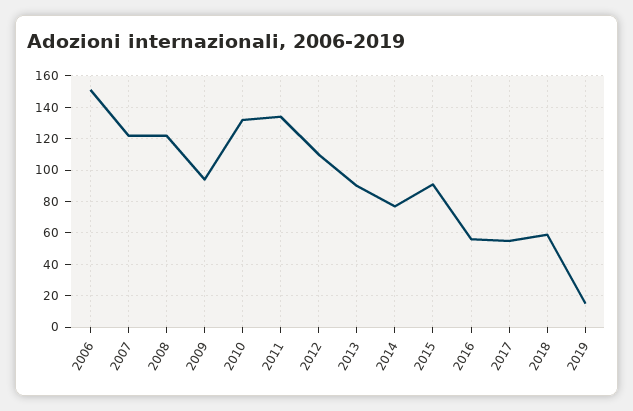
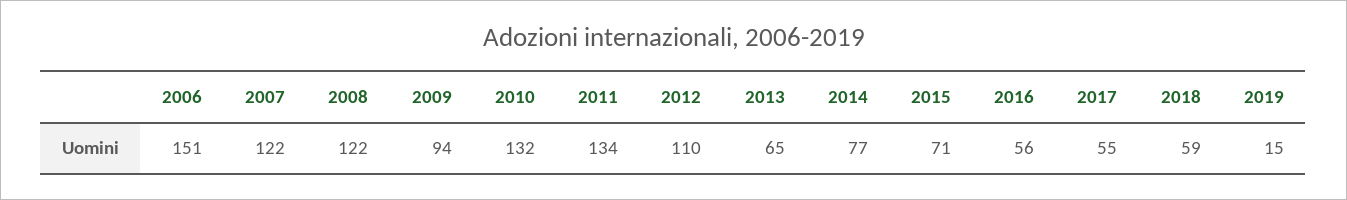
2013: 90 -> 65
2015: 90 -> 71

